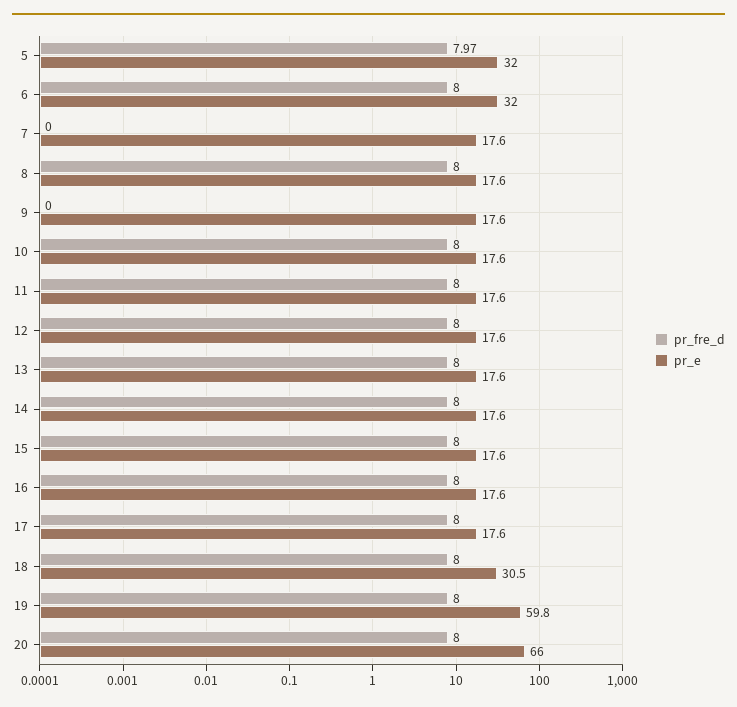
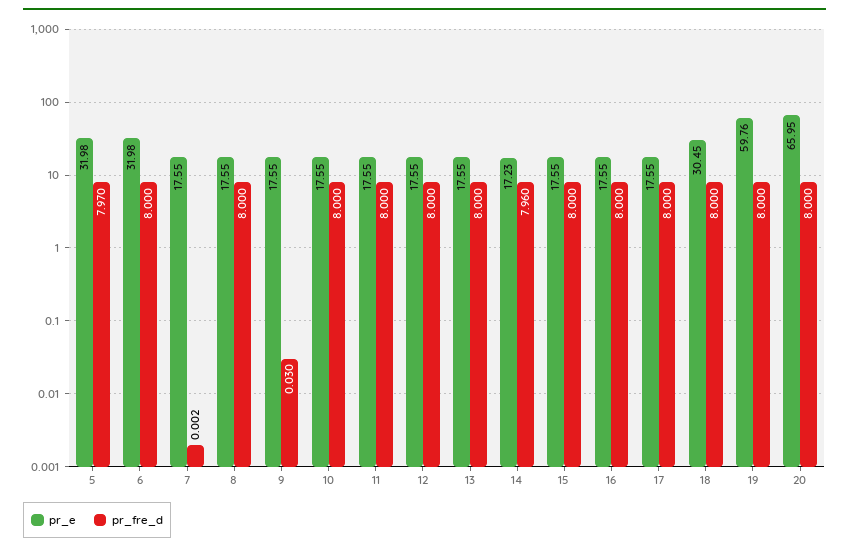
pr_fre_d, 9: 0 -> 0.03
pr_fre_d, 14: 8 -> 7.96
pr_e, 14: 17.6 -> 17.23

